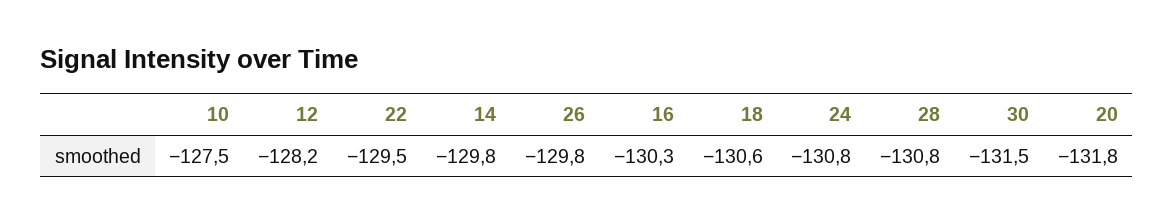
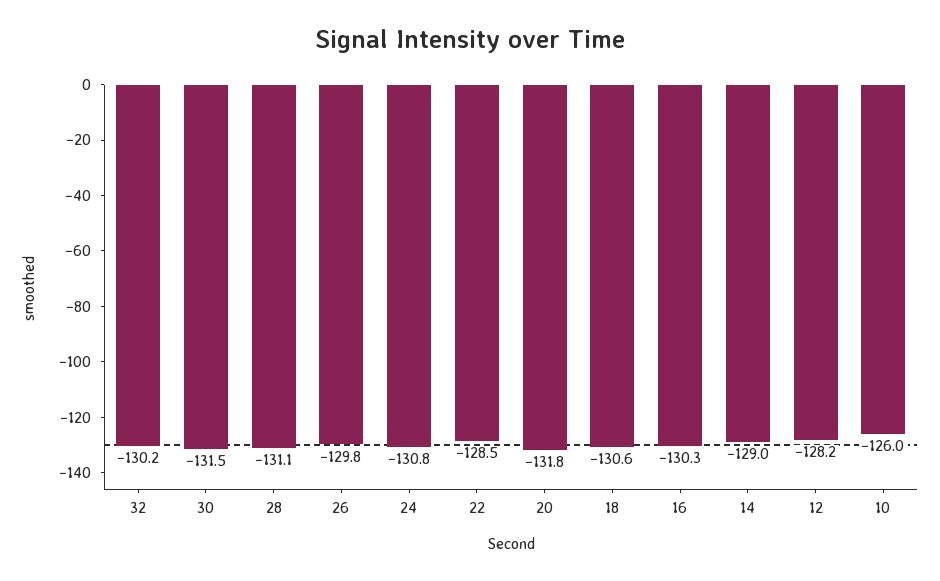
10: -127.5 -> -126
22: -129.5 -> -128.5
14: -129.8 -> -129
28: -130.8 -> -131.1
32: none -> -130.2

